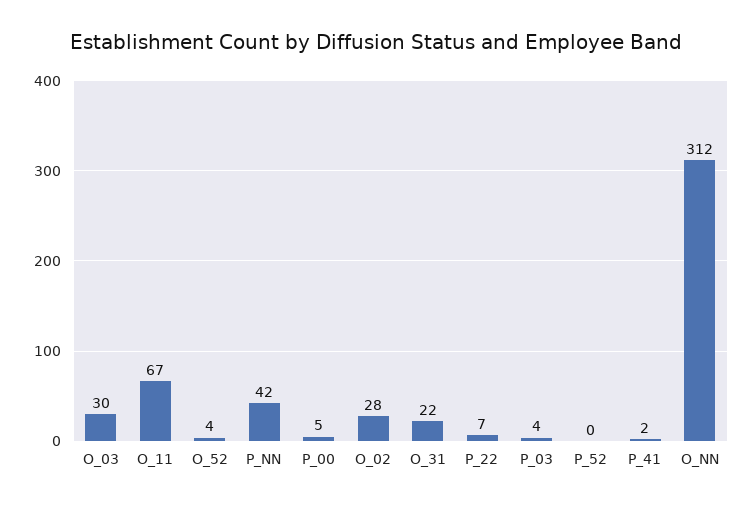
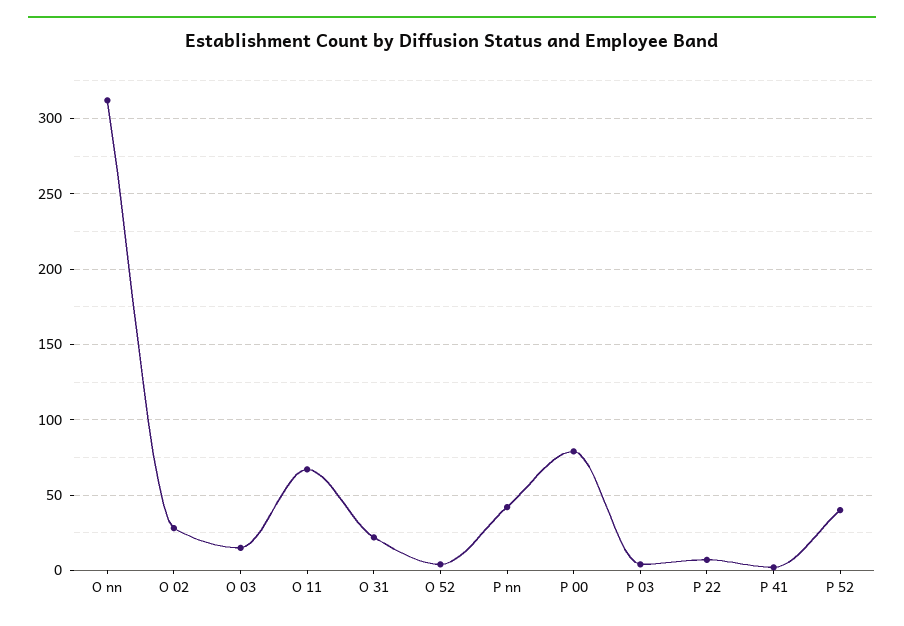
O_03: 30 -> 15
P_00: 5 -> 80
P_52: 0 -> 40

